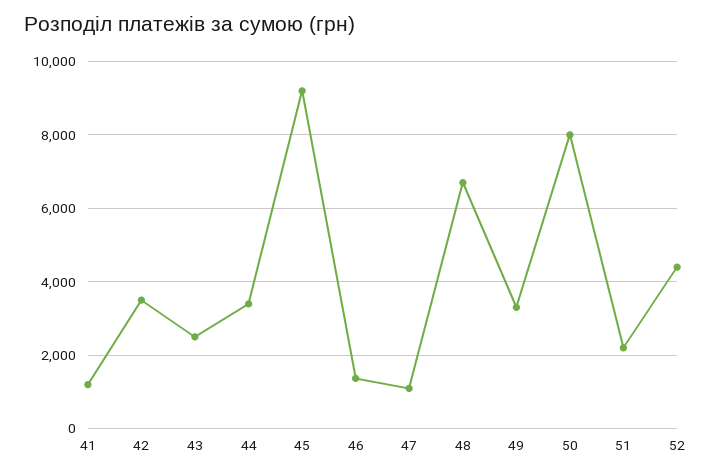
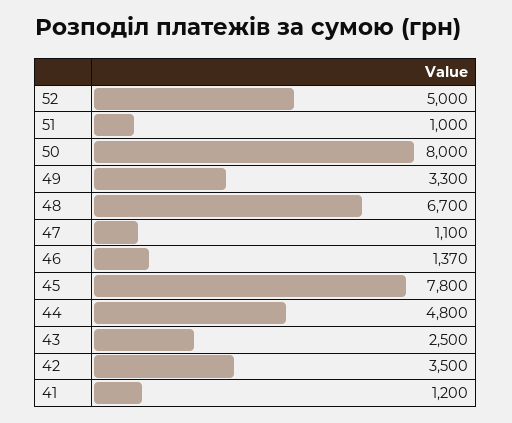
44: 3400 -> 4800
45: 9200 -> 7800
51: 2200 -> 1000
52: 4400 -> 5000

